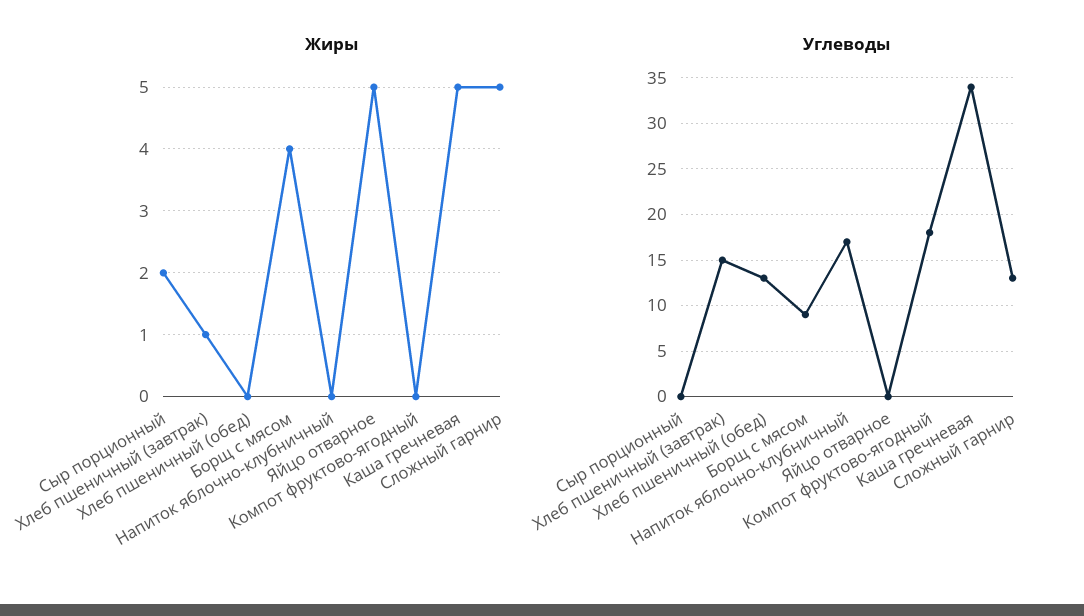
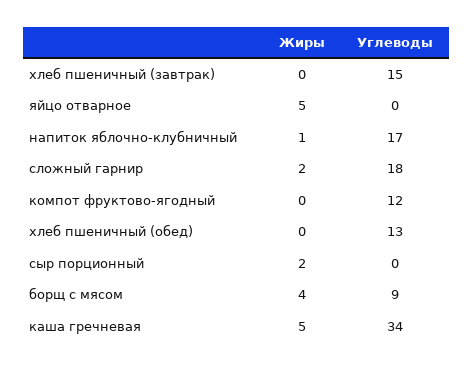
Жиры, Хлеб пшеничный (завтрак): 1 -> 0
Жиры, Напиток яблочно-клубничный: 0 -> 1
Жиры, Сложный гарнир: 5 -> 2
Углеводы, Компот фруктово-ягодный: 18 -> 12
Углеводы, Сложный гарнир: 13 -> 18

